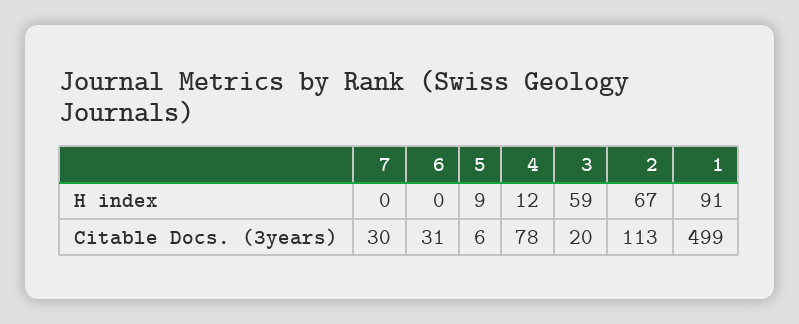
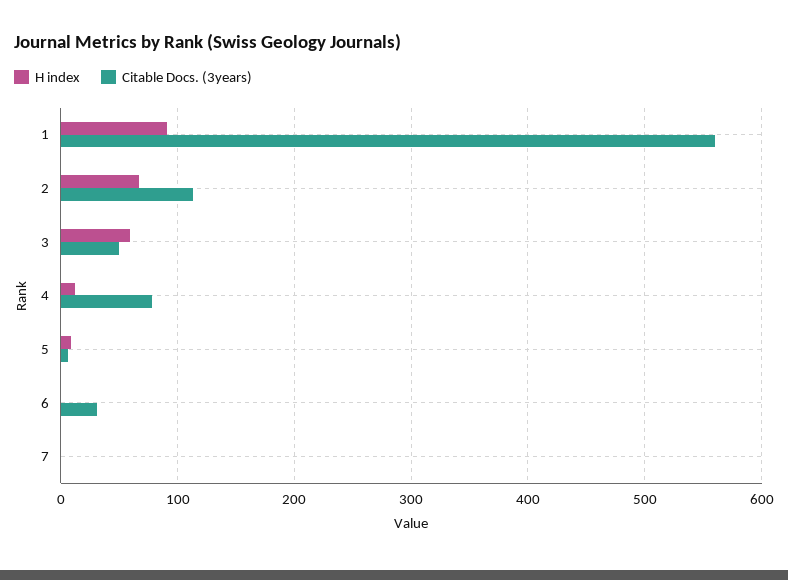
Citable Docs. (3years), 7: 30 -> 0
Citable Docs. (3years), 3: 20 -> 50
Citable Docs. (3years), 1: 499 -> 560

